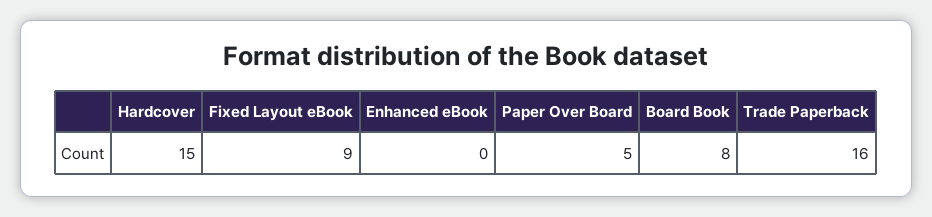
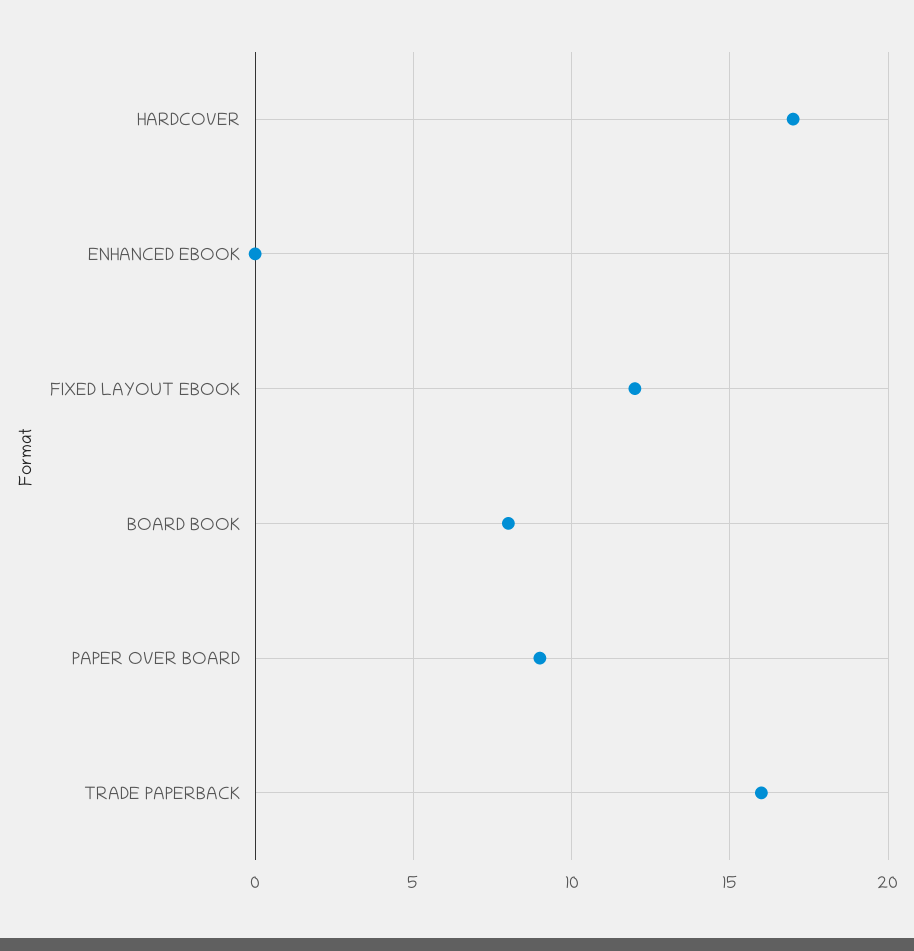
Hardcover: 15 -> 17
Fixed Layout eBook: 9 -> 12
Paper Over Board: 5 -> 9

